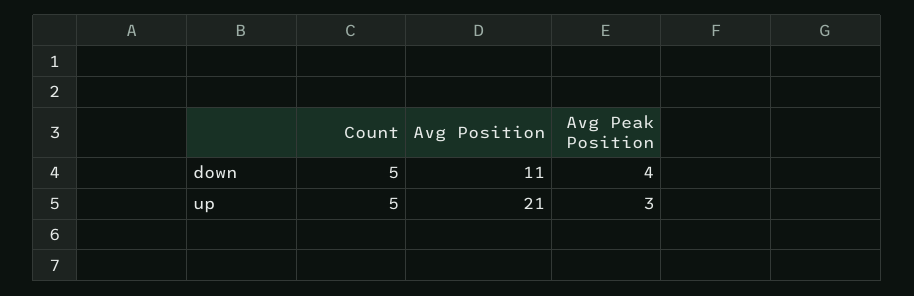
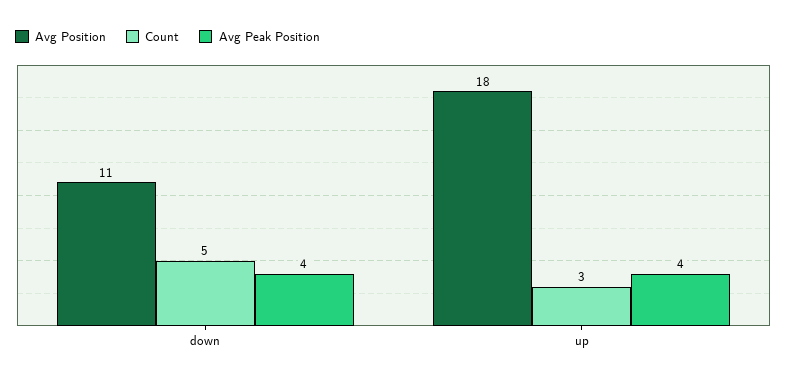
Count, up: 5 -> 3
Avg Position, up: 21 -> 18
Avg Peak Position, up: 3 -> 4

